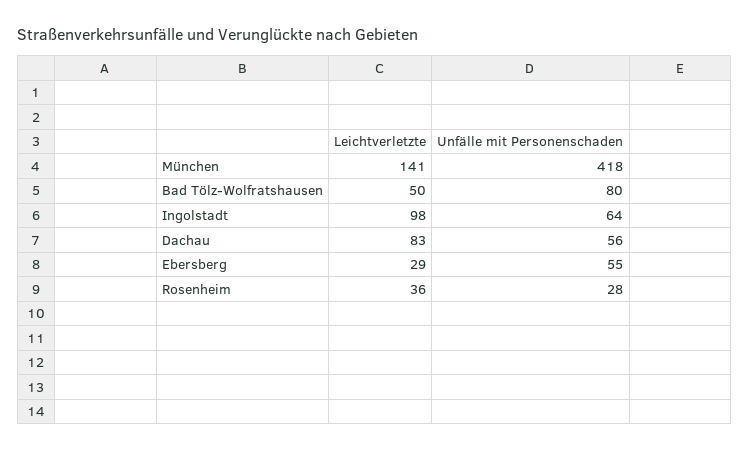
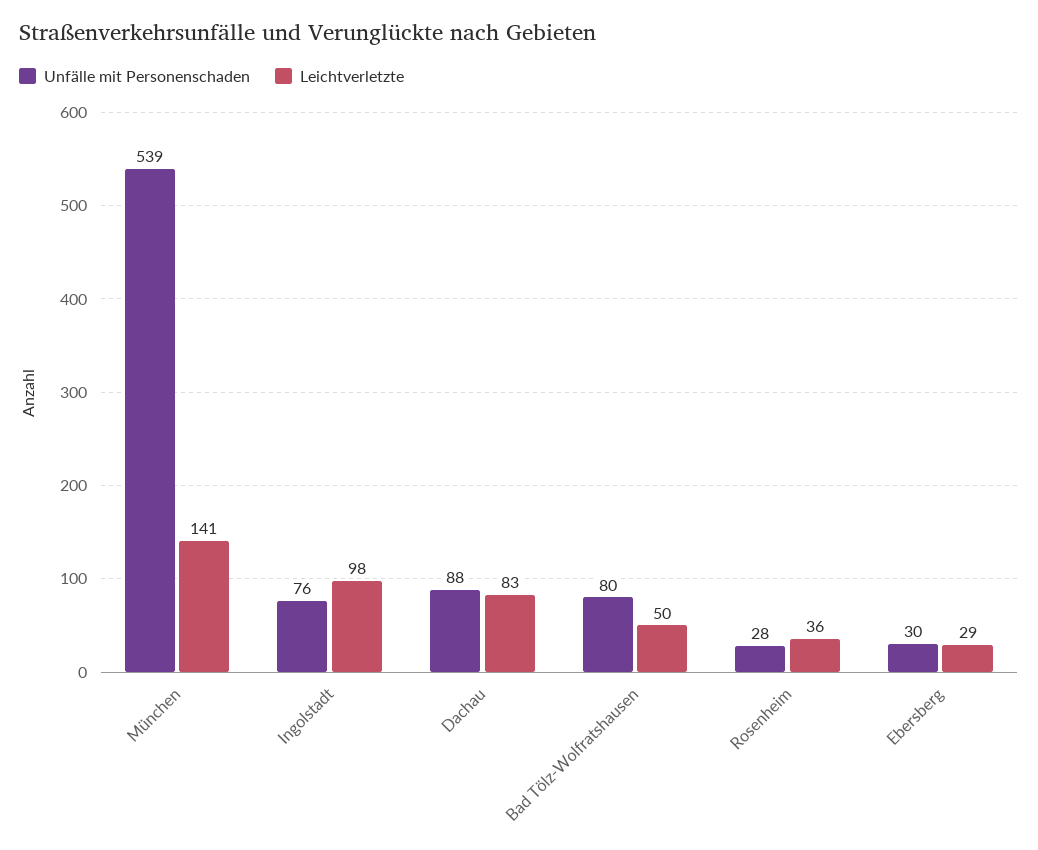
Unfälle mit Personenschaden, München: 418 -> 539
Unfälle mit Personenschaden, Ingolstadt: 64 -> 76
Unfälle mit Personenschaden, Dachau: 56 -> 88
Unfälle mit Personenschaden, Ebersberg: 55 -> 30

